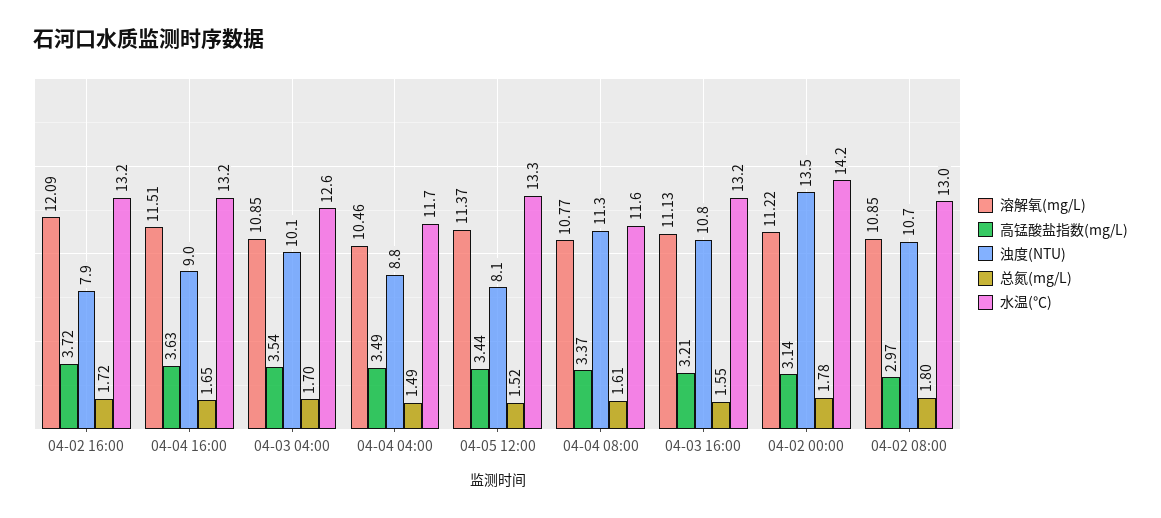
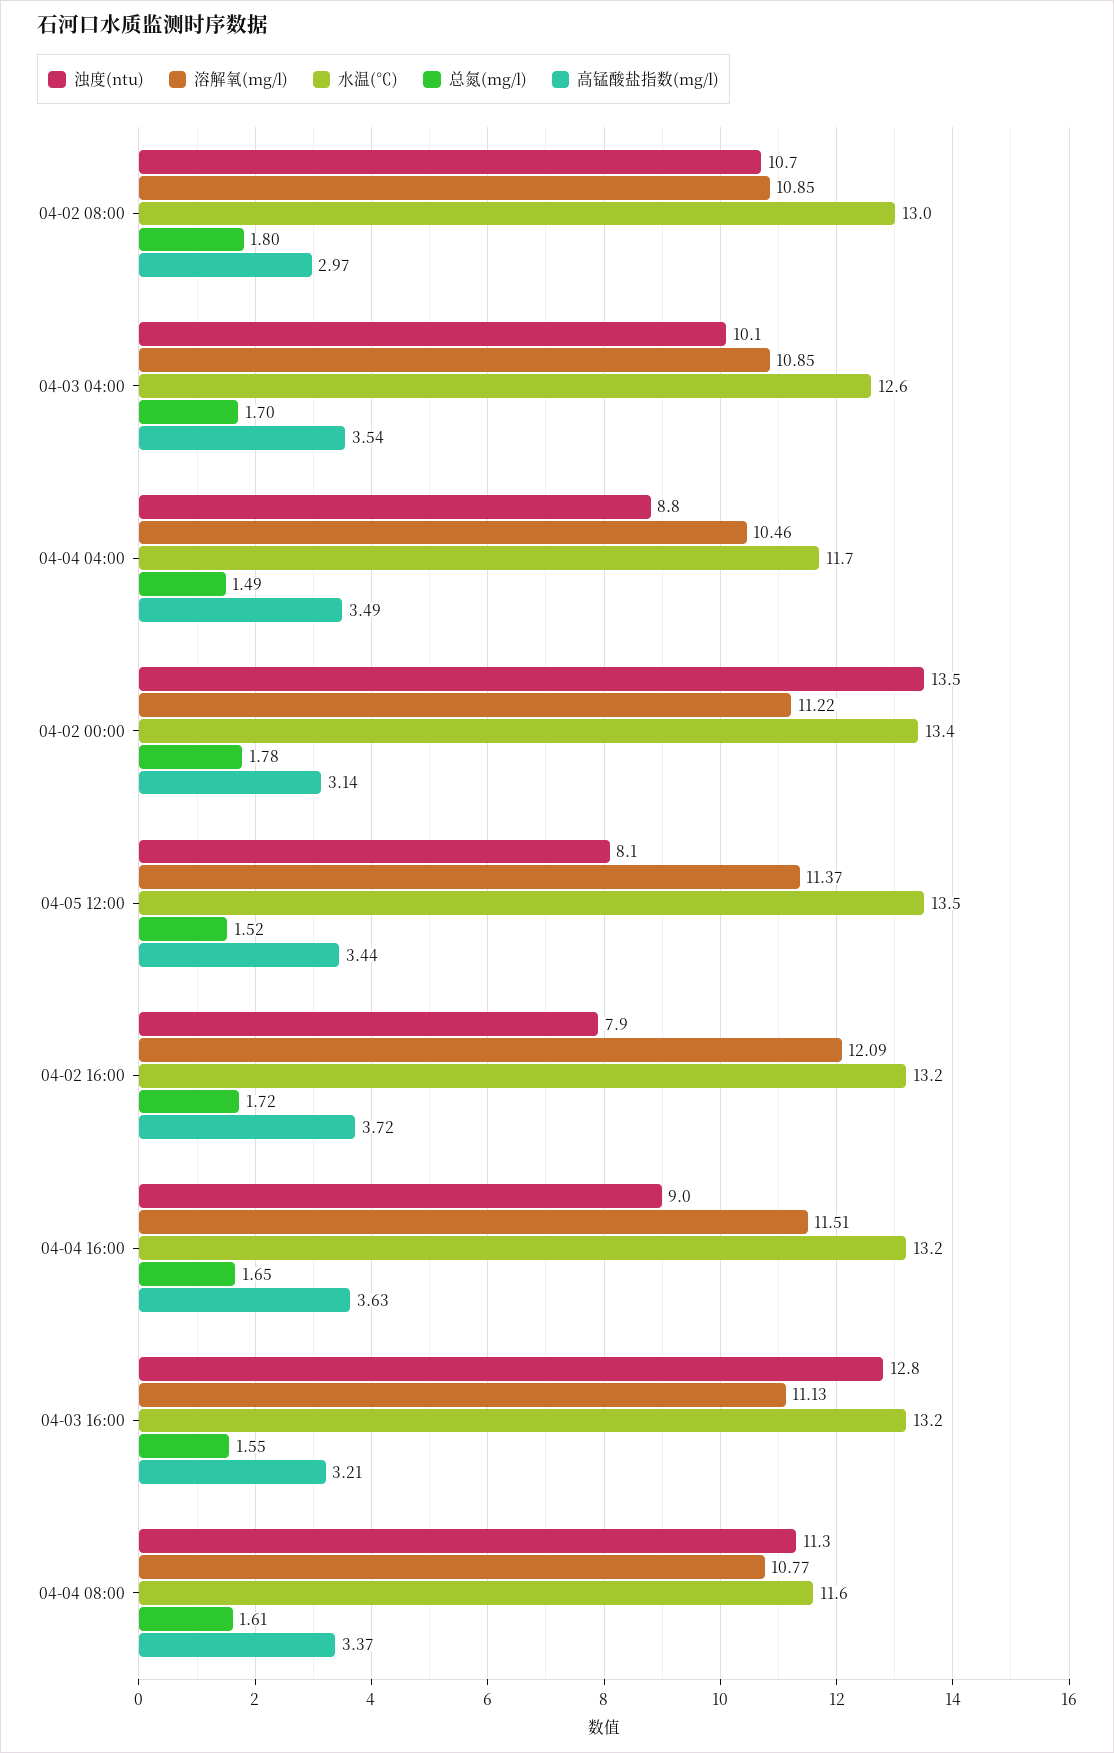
水温(℃), 04-05 12:00: 13.3 -> 13.5
浊度(NTU), 04-03 16:00: 10.8 -> 12.8
水温(℃), 04-02 00:00: 14.2 -> 13.4

